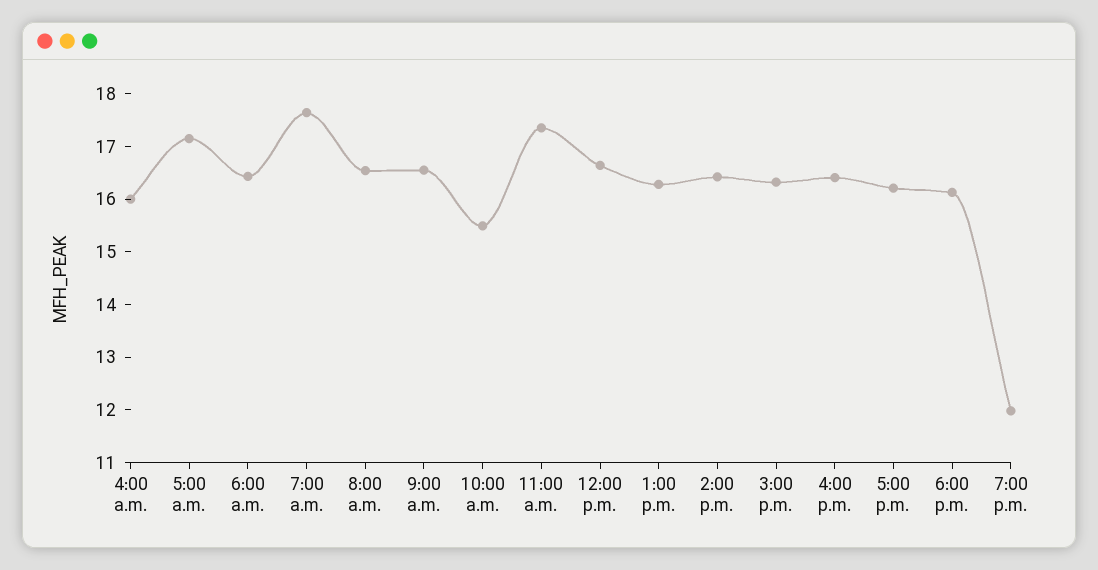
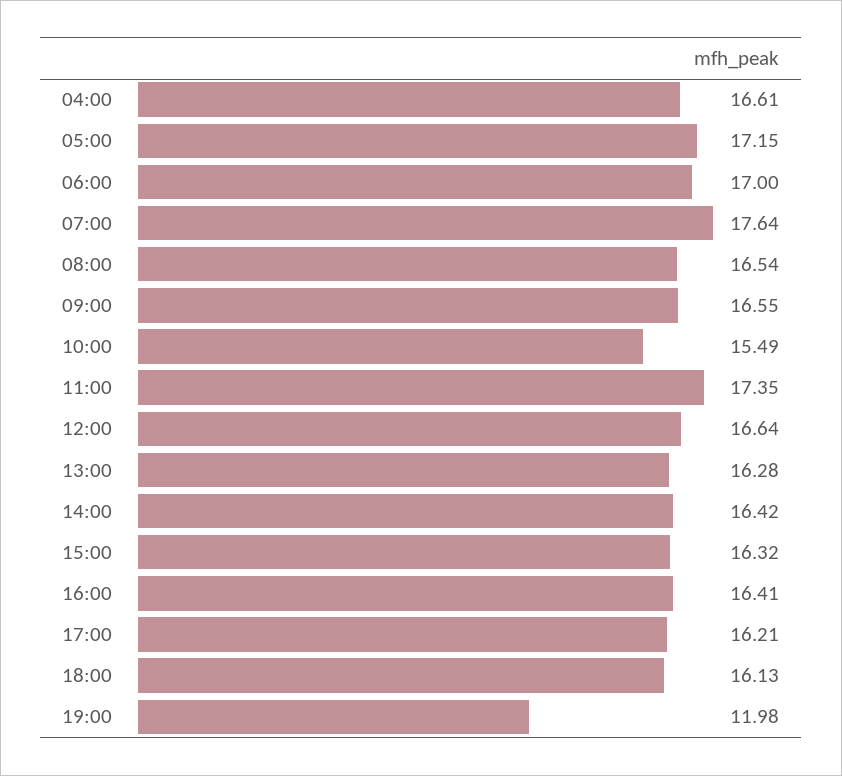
4:00 a.m.: 16 -> 16.61
6:00 a.m.: 16.4 -> 17

